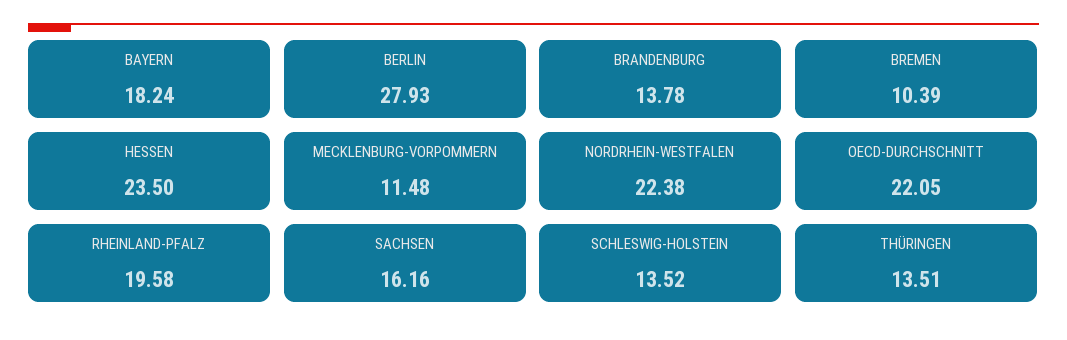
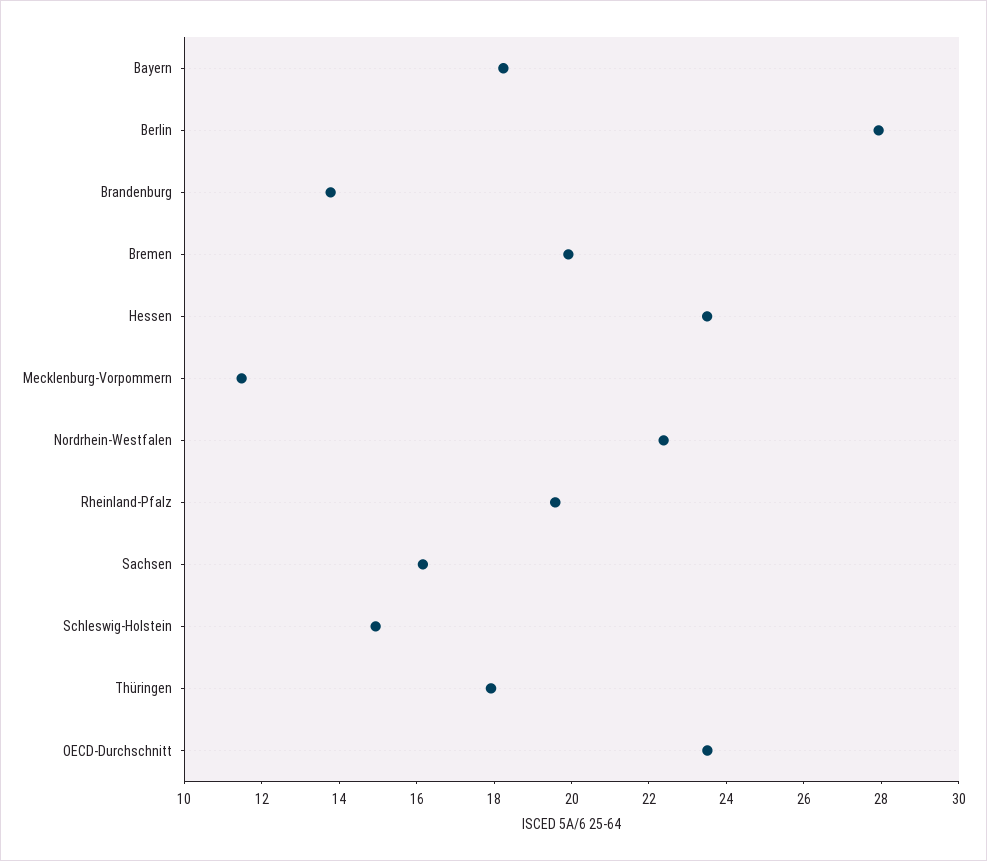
BREMEN: 10.39 -> 20
OECD-DURCHSCHNITT: 22.05 -> 23.5
SCHLESWIG-HOLSTEIN: 13.52 -> 15
THÜRINGEN: 13.51 -> 18

